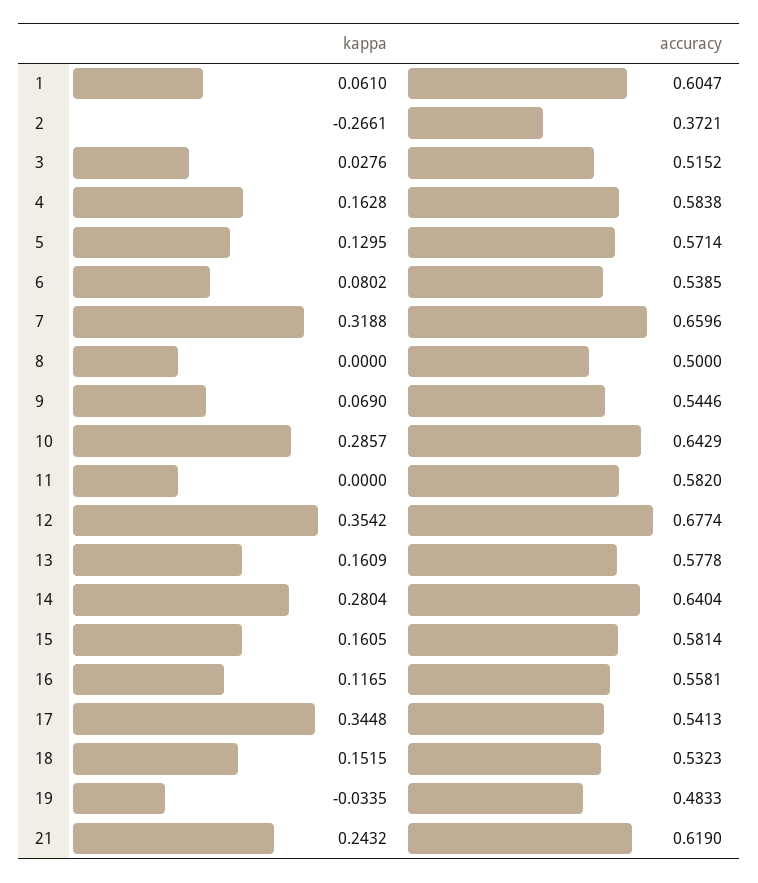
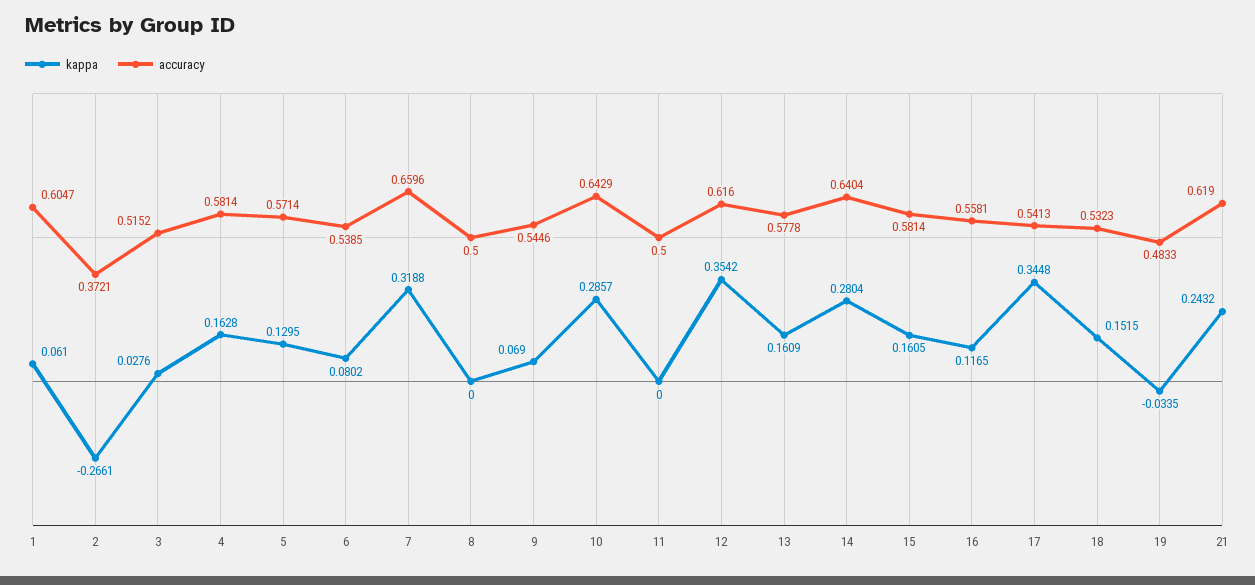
accuracy, 4: 0.5838 -> 0.5814
accuracy, 11: 0.582 -> 0.5
accuracy, 12: 0.6774 -> 0.616

